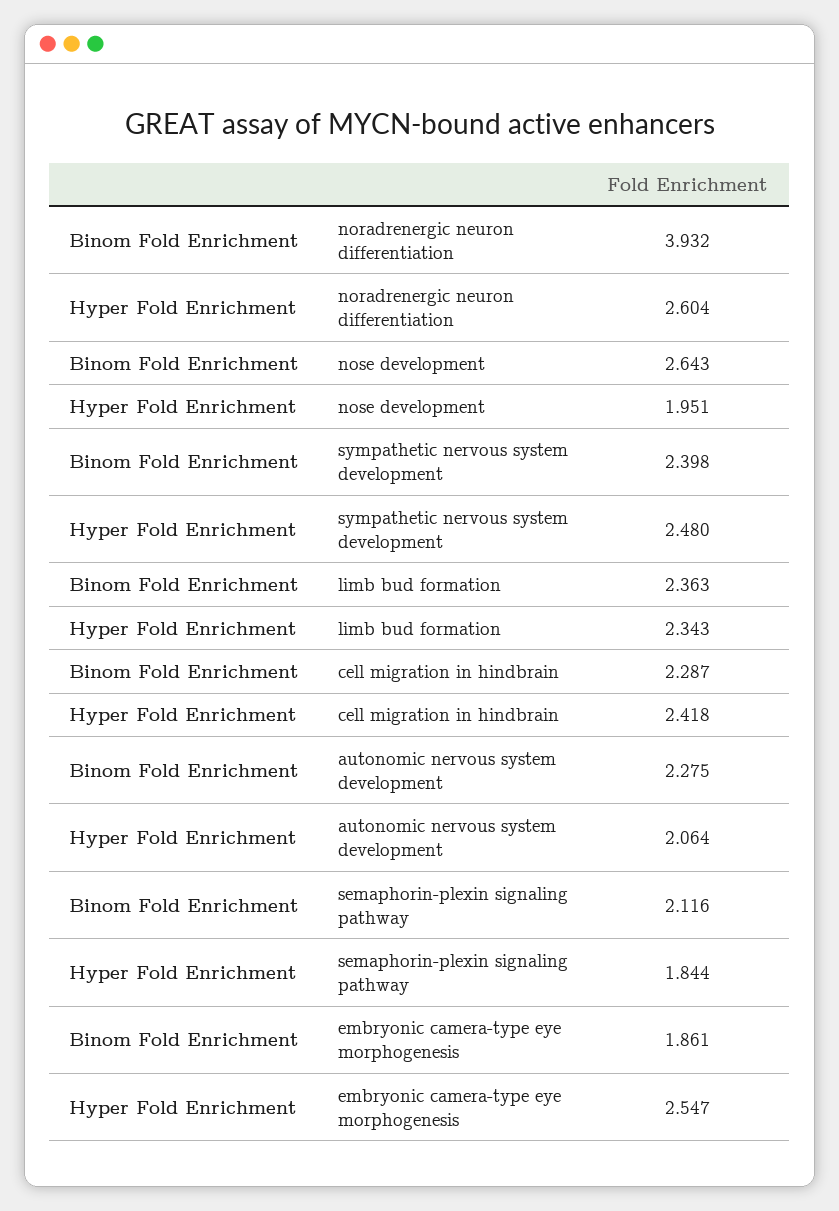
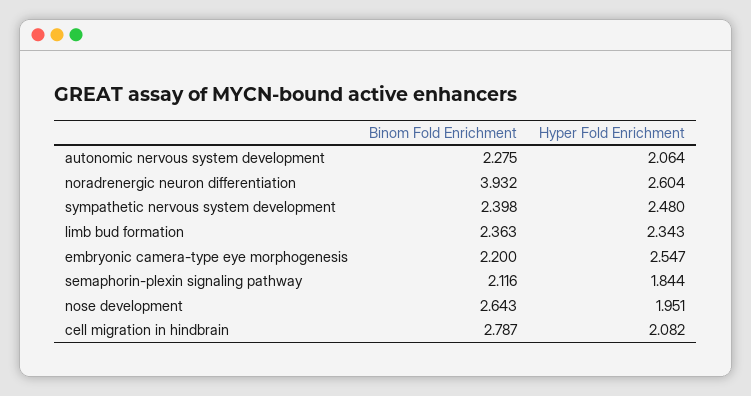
Binom Fold Enrichment, cell migration in hindbrain: 2.287 -> 2.787
Hyper Fold Enrichment, cell migration in hindbrain: 2.418 -> 2.082
Binom Fold Enrichment, embryonic camera-type eye morphogenesis: 1.861 -> 2.2

